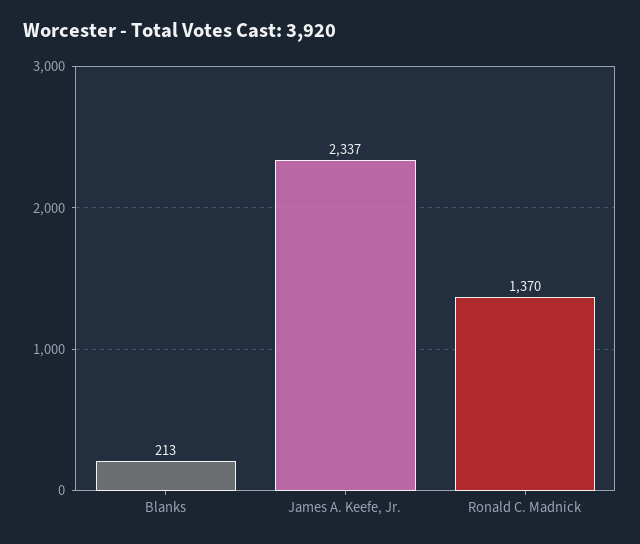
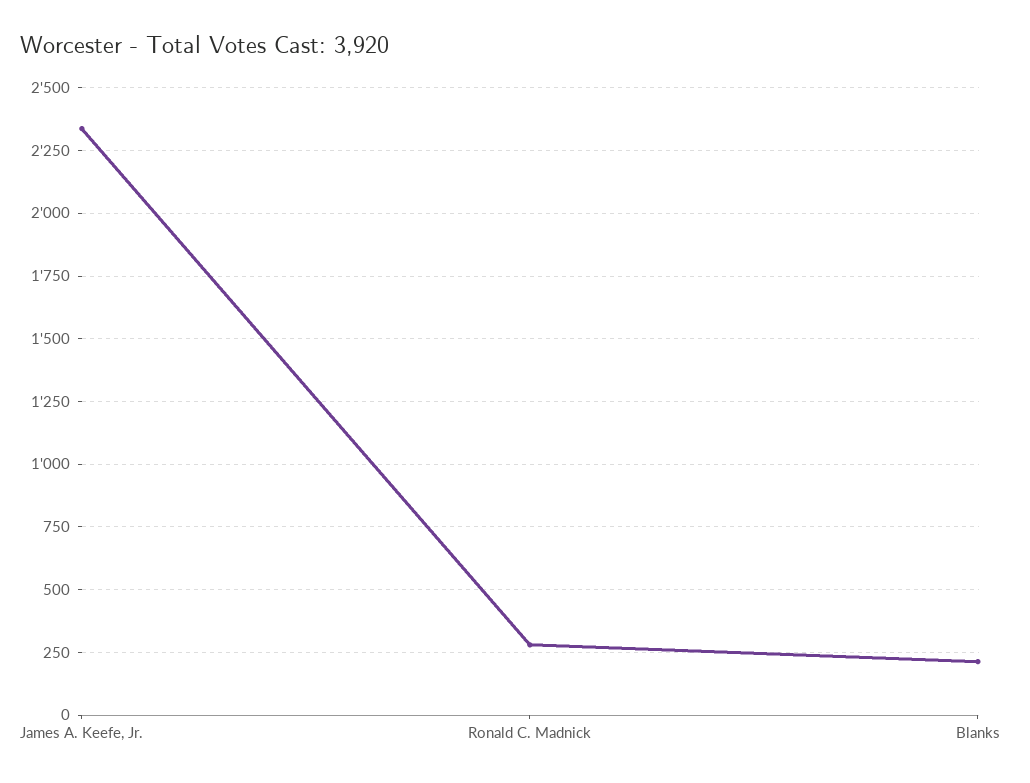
Ronald C. Madnick: 1370 -> 275

